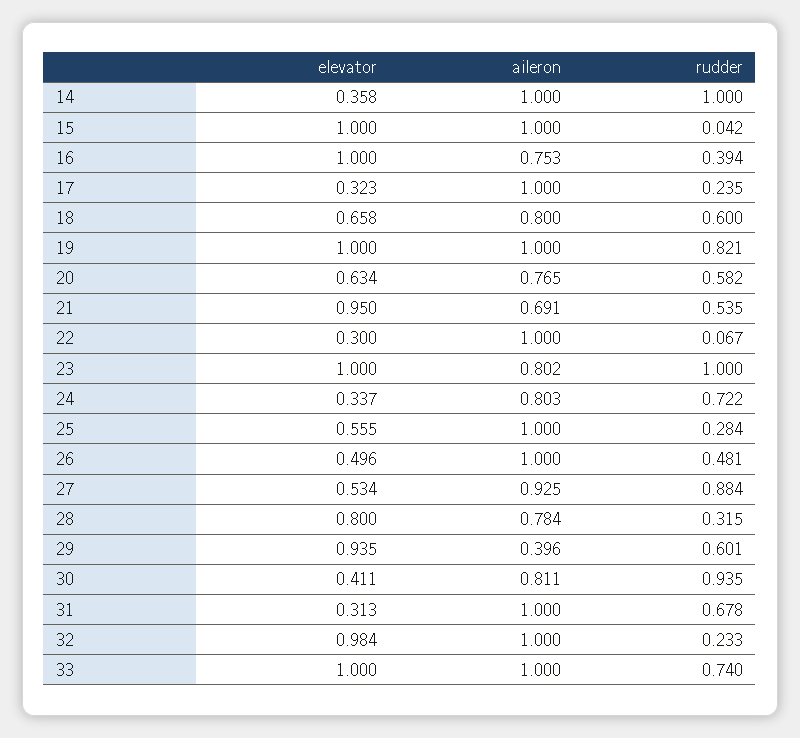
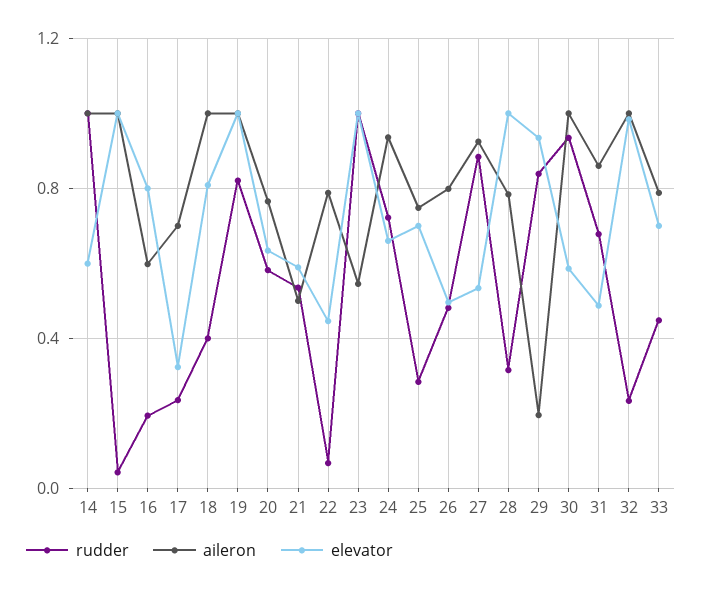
elevator, 14: 0.358 -> 0.6
elevator, 16: 1 -> 0.8
aileron, 16: 0.753 -> 0.6
rudder, 16: 0.394 -> 0.2
aileron, 17: 1 -> 0.7
elevator, 18: 0.658 -> 0.8
aileron, 18: 0.8 -> 1
rudder, 18: 0.6 -> 0.4
elevator, 21: 0.95 -> 0.6
aileron, 21: 0.691 -> 0.5
elevator, 22: 0.3 -> 0.45
aileron, 22: 1 -> 0.8
aileron, 23: 0.802 -> 0.55
elevator, 24: 0.337 -> 0.65
aileron, 24: 0.803 -> 0.95
elevator, 25: 0.555 -> 0.7
aileron, 25: 1 -> 0.75
aileron, 26: 1 -> 0.8
elevator, 28: 0.8 -> 1
aileron, 29: 0.396 -> 0.2
rudder, 29: 0.601 -> 0.85
elevator, 30: 0.411 -> 0.6
aileron, 30: 0.811 -> 1
elevator, 31: 0.313 -> 0.5
aileron, 31: 1 -> 0.85
elevator, 33: 1 -> 0.7
aileron, 33: 1 -> 0.8
rudder, 33: 0.74 -> 0.45

